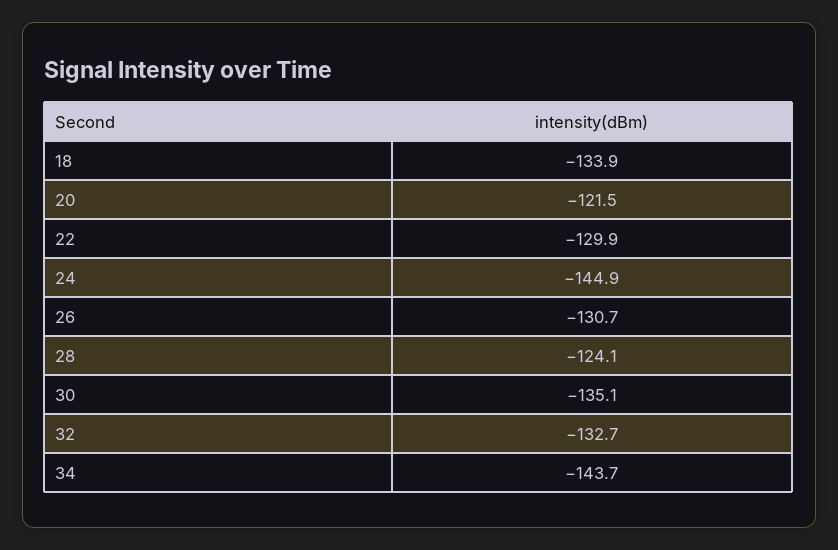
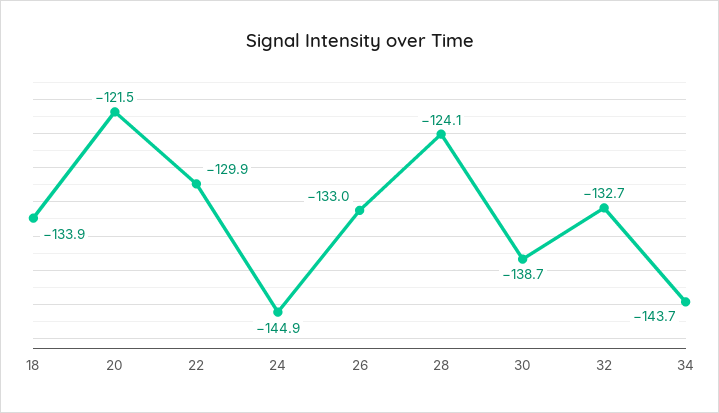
26: -130.7 -> -133
30: -135.1 -> -138.7

